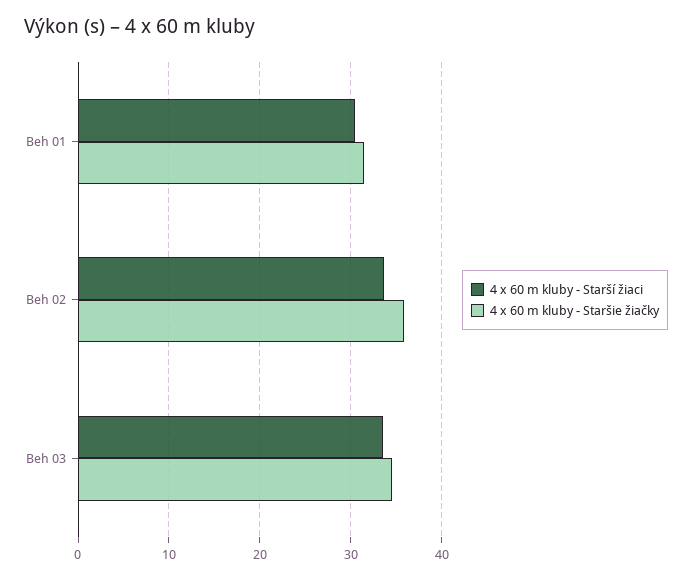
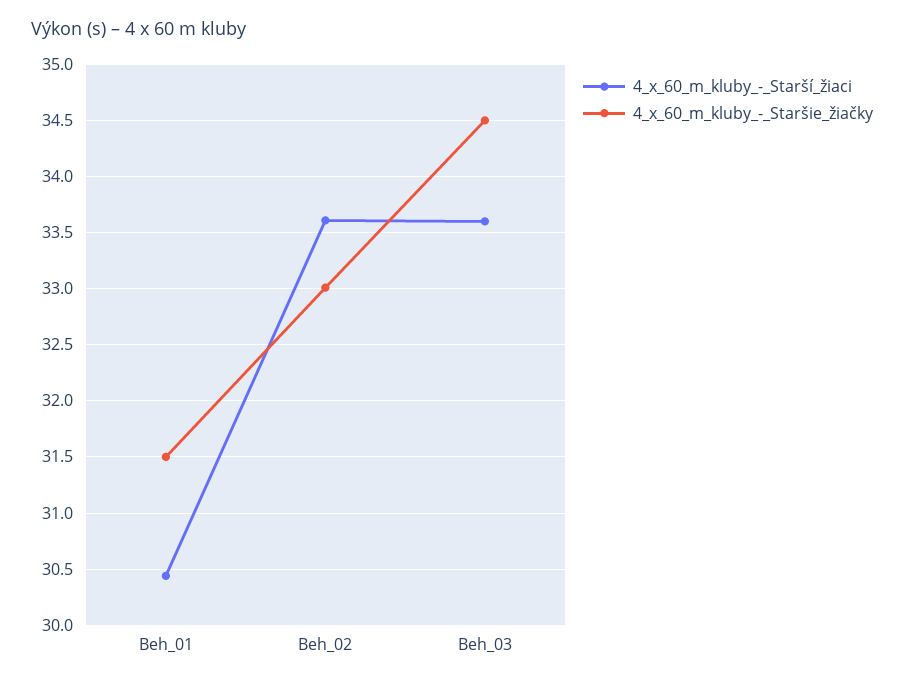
4 x 60 m kluby - Staršie žiačky, Beh 02: 36 -> 33

